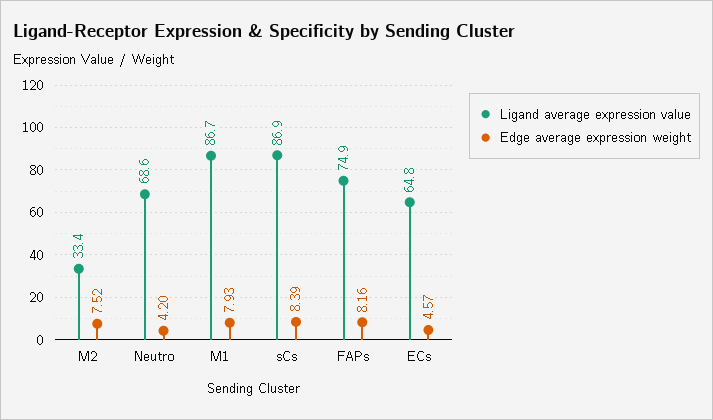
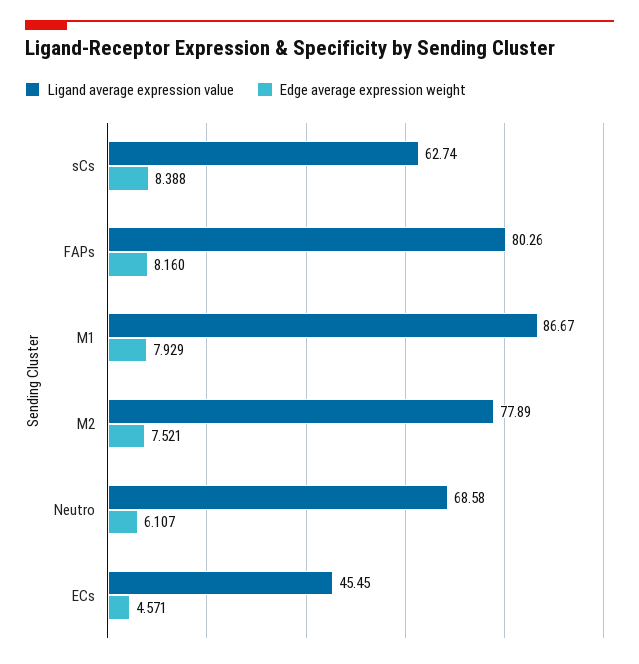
Ligand average expression value, M2: 33.4 -> 77.89
Edge average expression weight, Neutro: 4.2 -> 6.107
Ligand average expression value, sCs: 86.9 -> 62.74
Ligand average expression value, FAPs: 74.9 -> 80.26
Ligand average expression value, ECs: 64.8 -> 45.45

